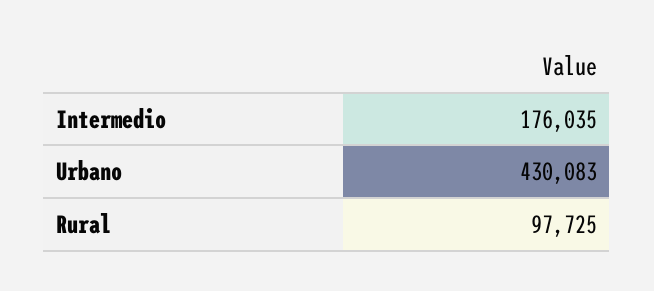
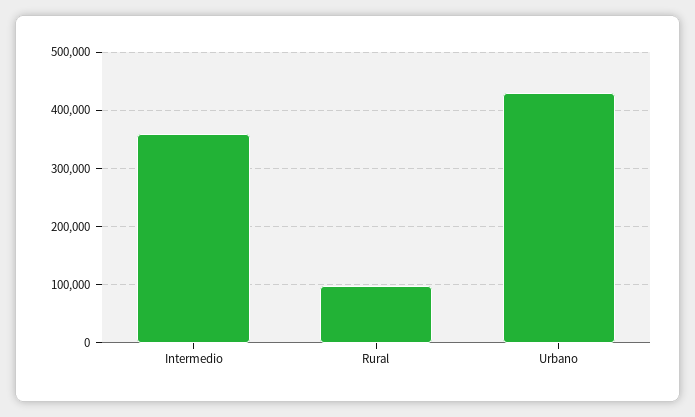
Intermedio: 176035 -> 360000

